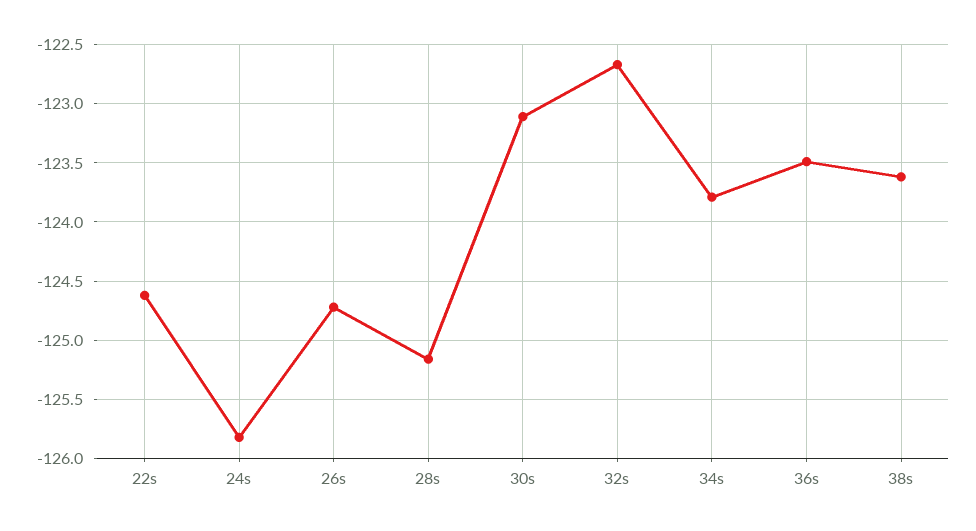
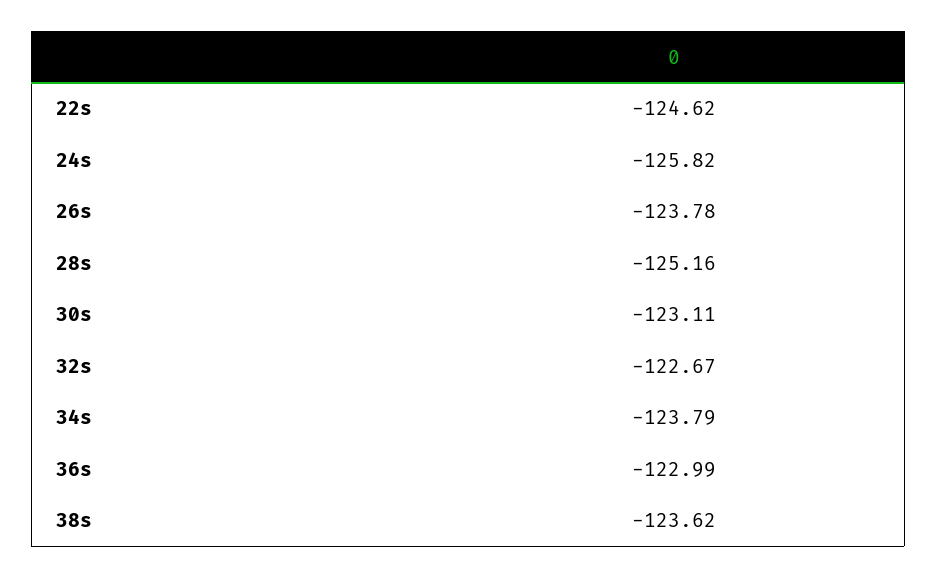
26s: -124.7 -> -123.78
36s: -123.5 -> -122.99

